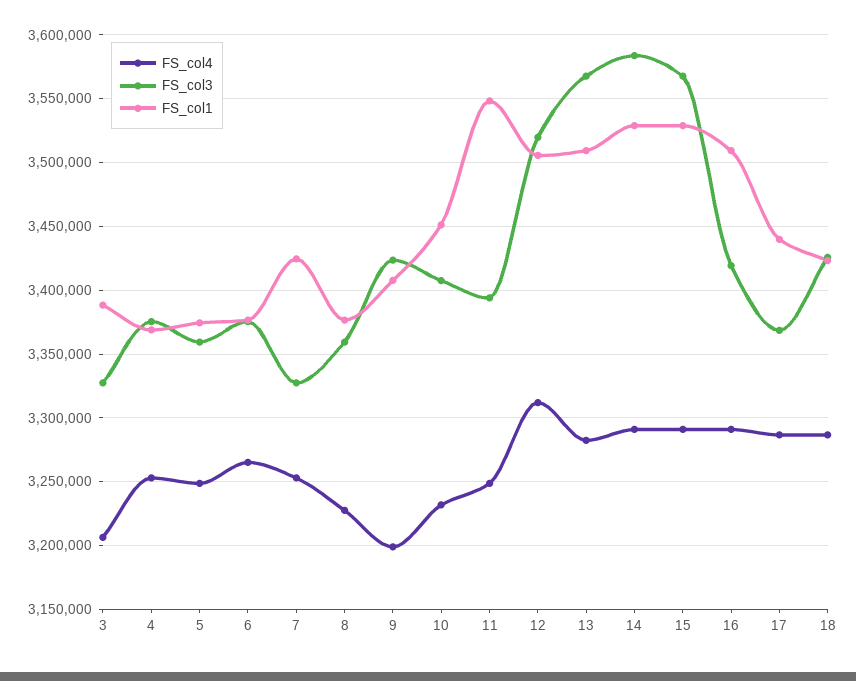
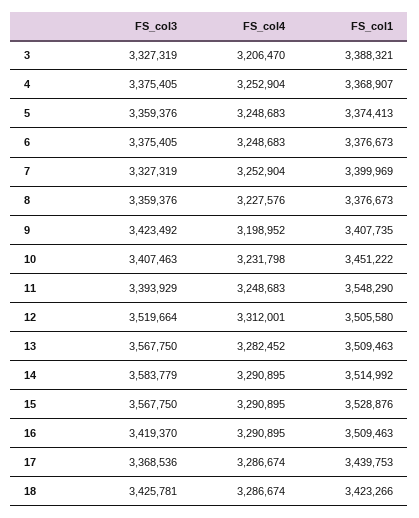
FS_col4, 6: 3265000 -> 3248683
FS_col1, 7: 3425000 -> 3399969
FS_col1, 14: 3530000 -> 3514992

